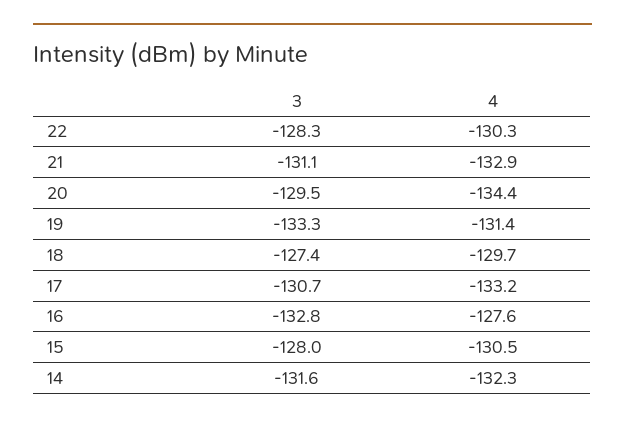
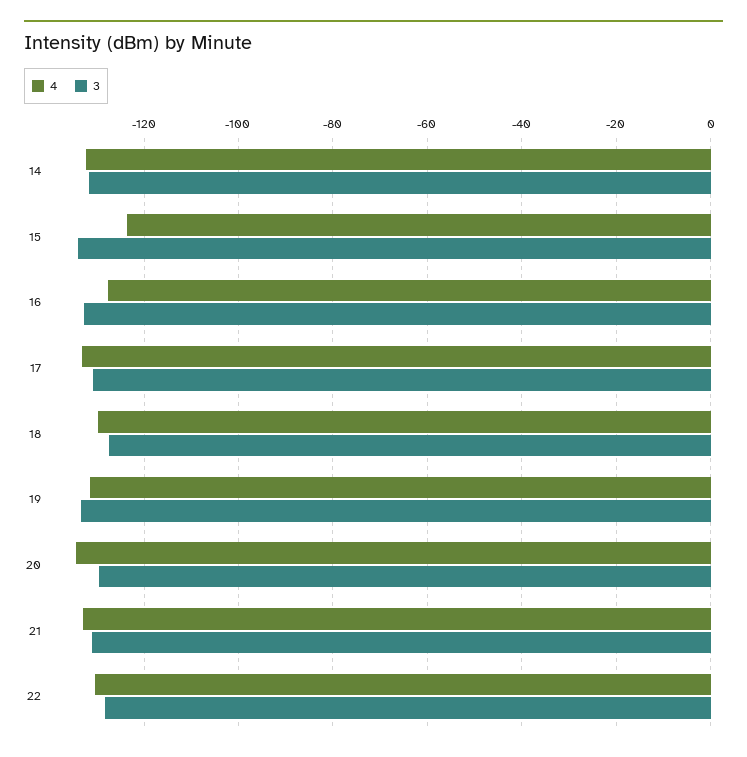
3, 15: -128 -> -134
4, 15: -130.5 -> -124

